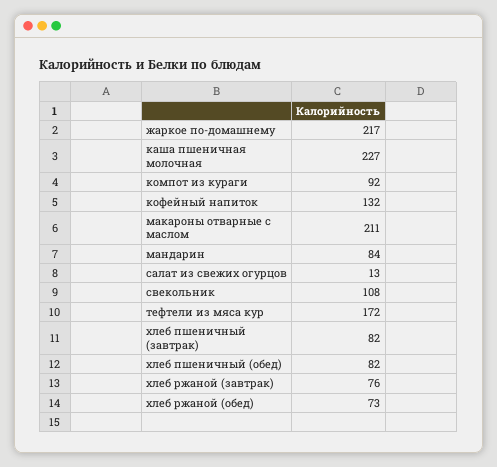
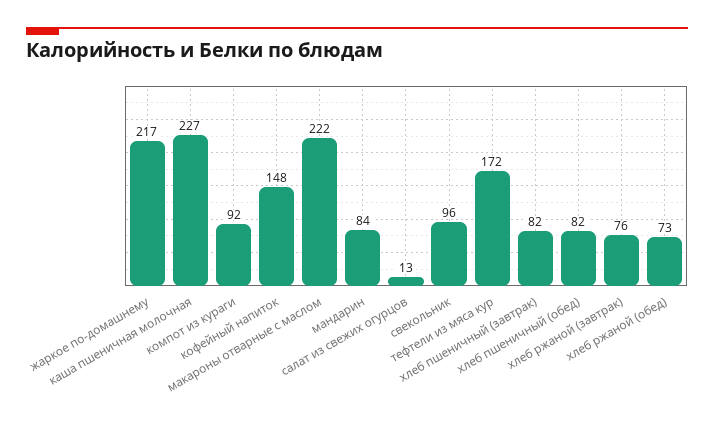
кофейный напиток: 132 -> 148
макароны отварные с маслом: 211 -> 222
свекольник: 108 -> 96

